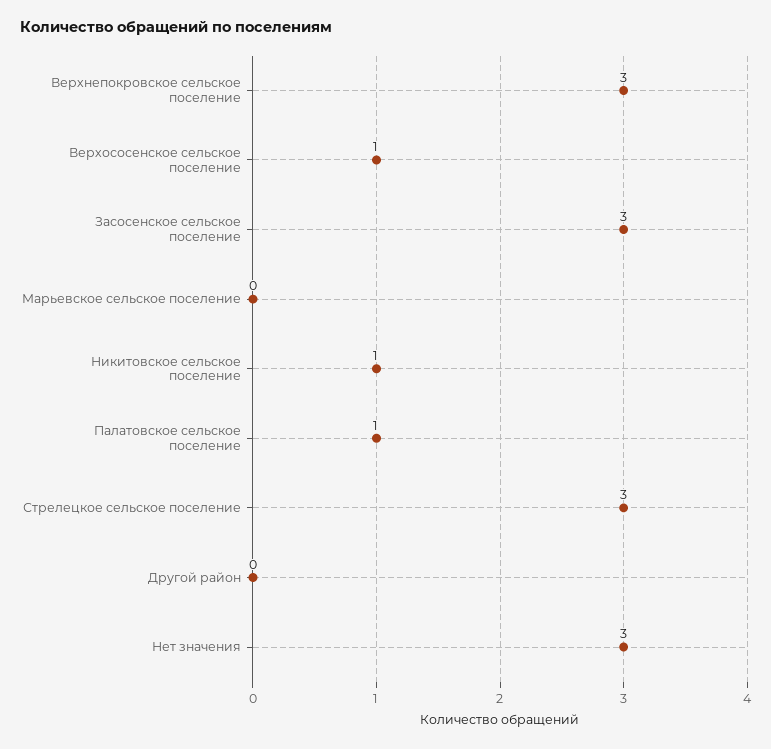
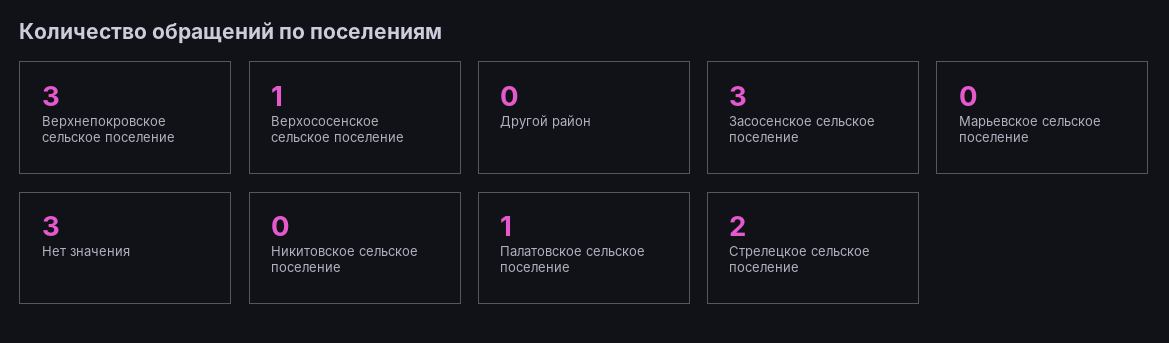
Никитовское сельское поселение: 1 -> 0
Стрелецкое сельское поселение: 3 -> 2

